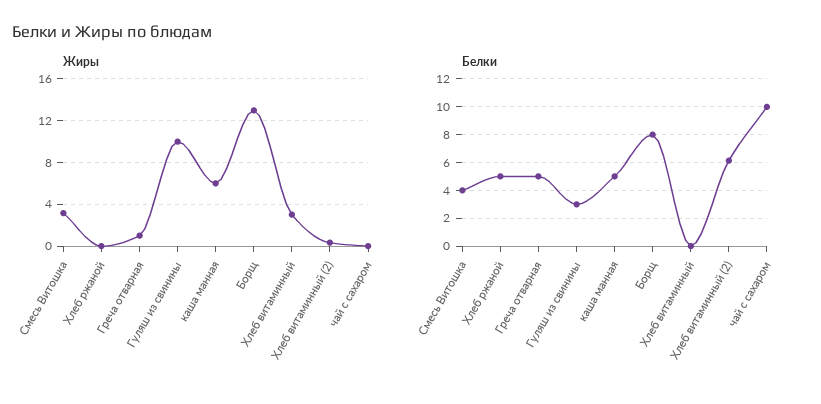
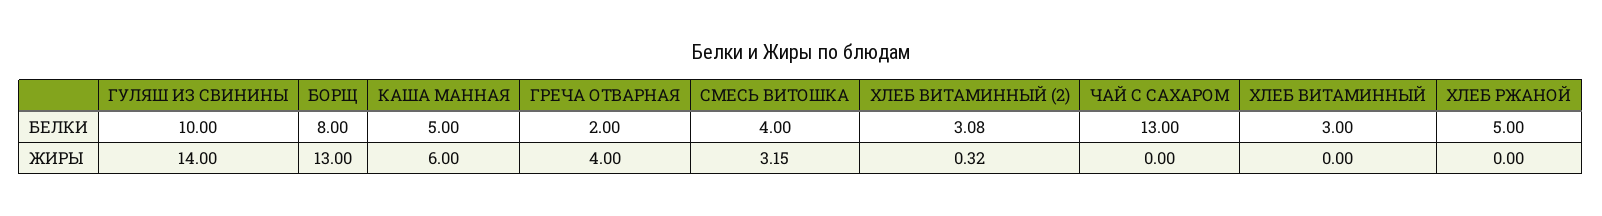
Жиры, Греча отварная: 1 -> 4
Жиры, Гуляш из свинины: 10 -> 14
Жиры, Хлеб витаминный: 3 -> 0
Белки, Греча отварная: 5 -> 2
Белки, Гуляш из свинины: 3 -> 10
Белки, Хлеб витаминный: 0 -> 3
Белки, Хлеб витаминный (2): 6 -> 3.08
Белки, чай с сахаром: 10 -> 13

